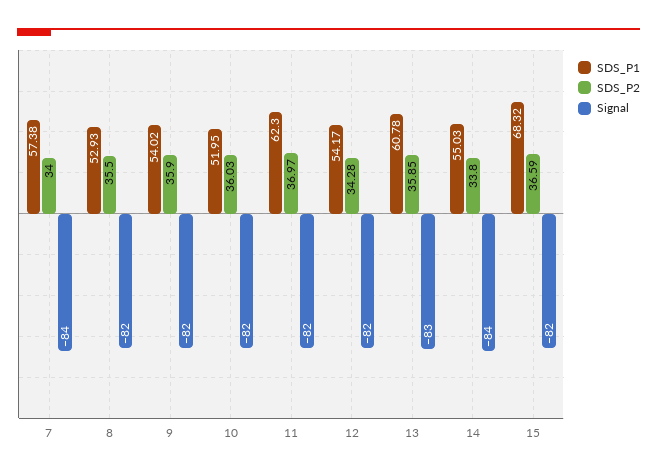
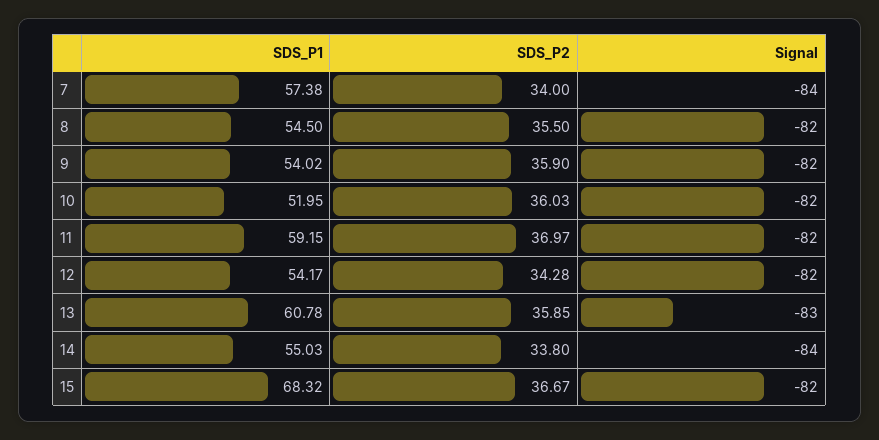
SDS_P1, 8: 52.93 -> 54.5
SDS_P1, 11: 62.3 -> 59.15
SDS_P2, 15: 36.59 -> 36.67

